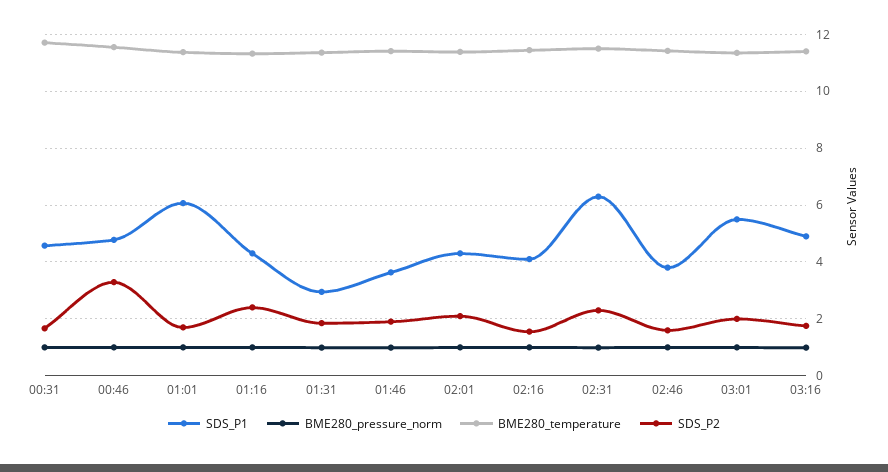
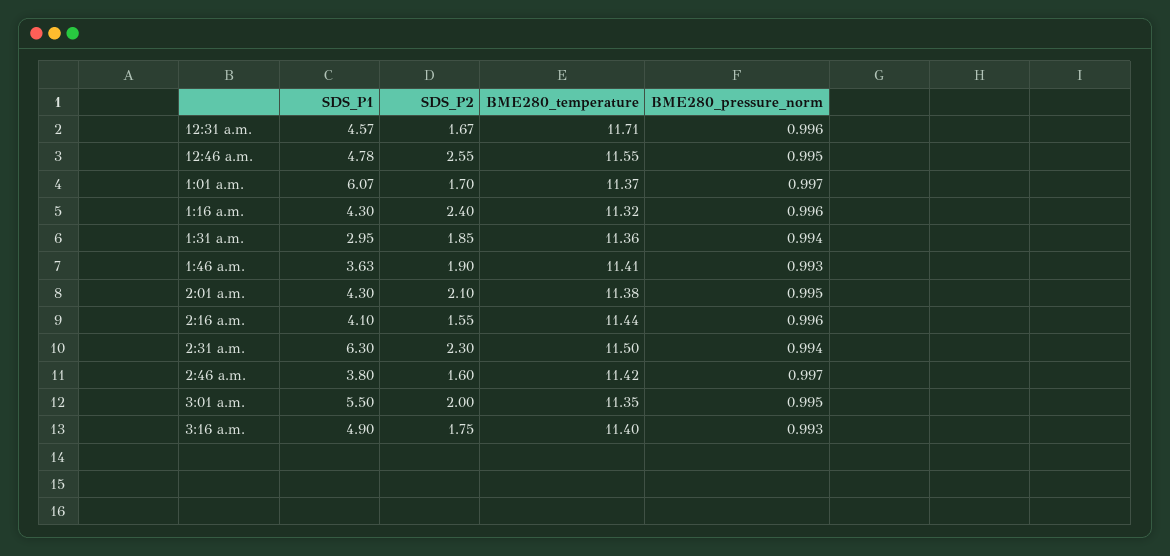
SDS_P2, 00:46: 3.25 -> 2.55

